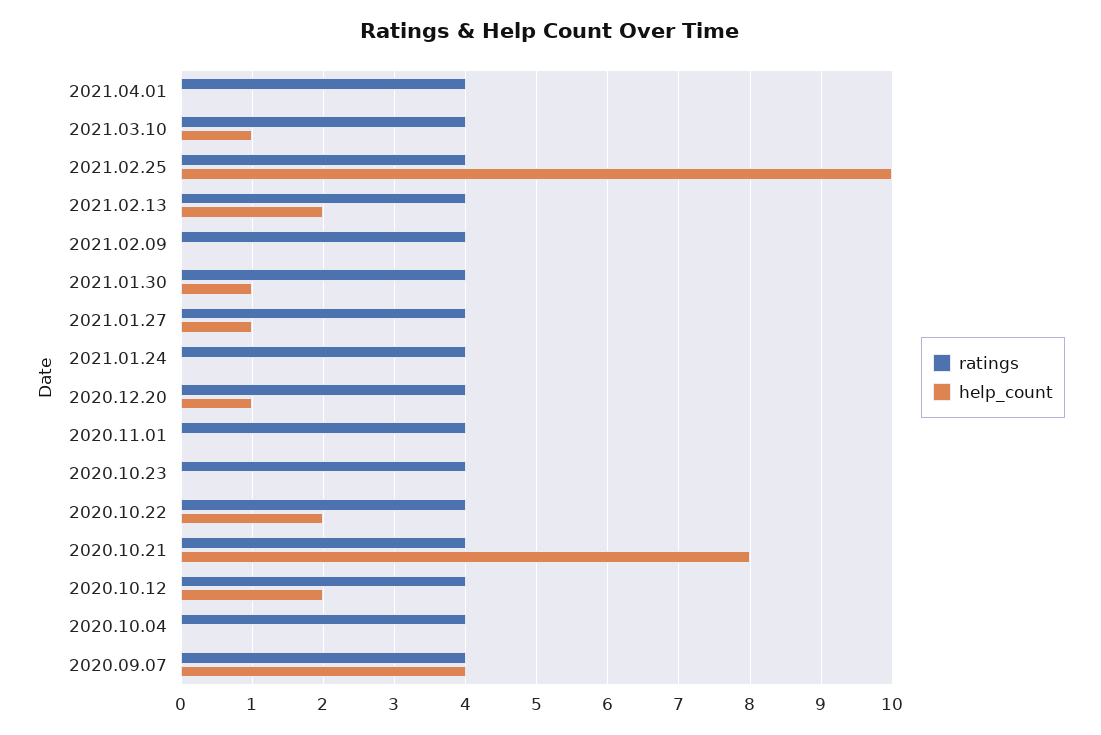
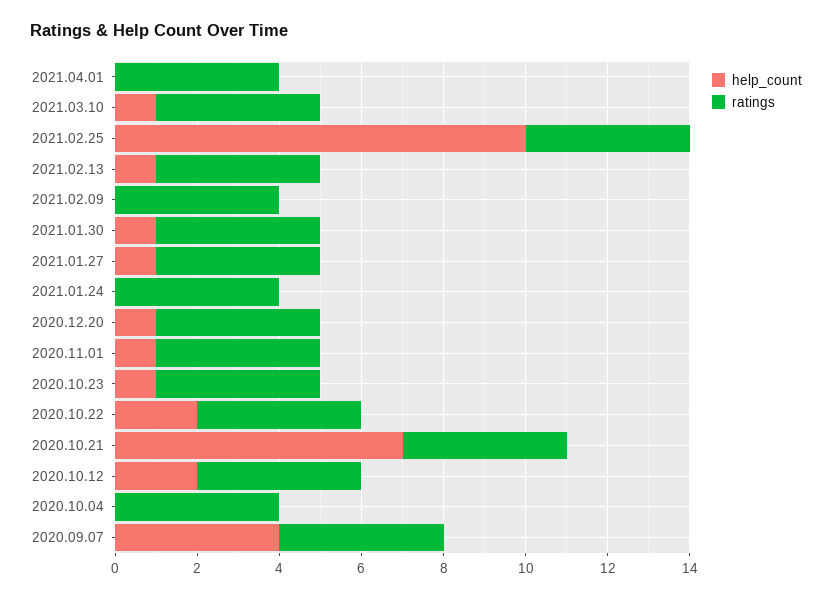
help_count, 2021.02.13: 2 -> 1
help_count, 2020.11.01: 0 -> 1
help_count, 2020.10.23: 0 -> 1
help_count, 2020.10.21: 8 -> 7

